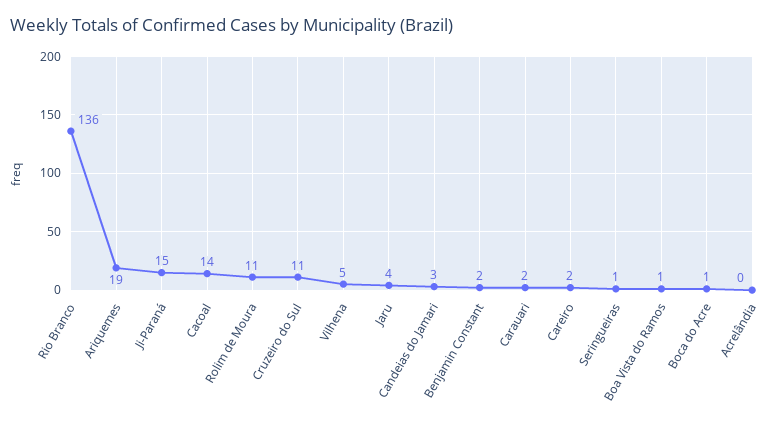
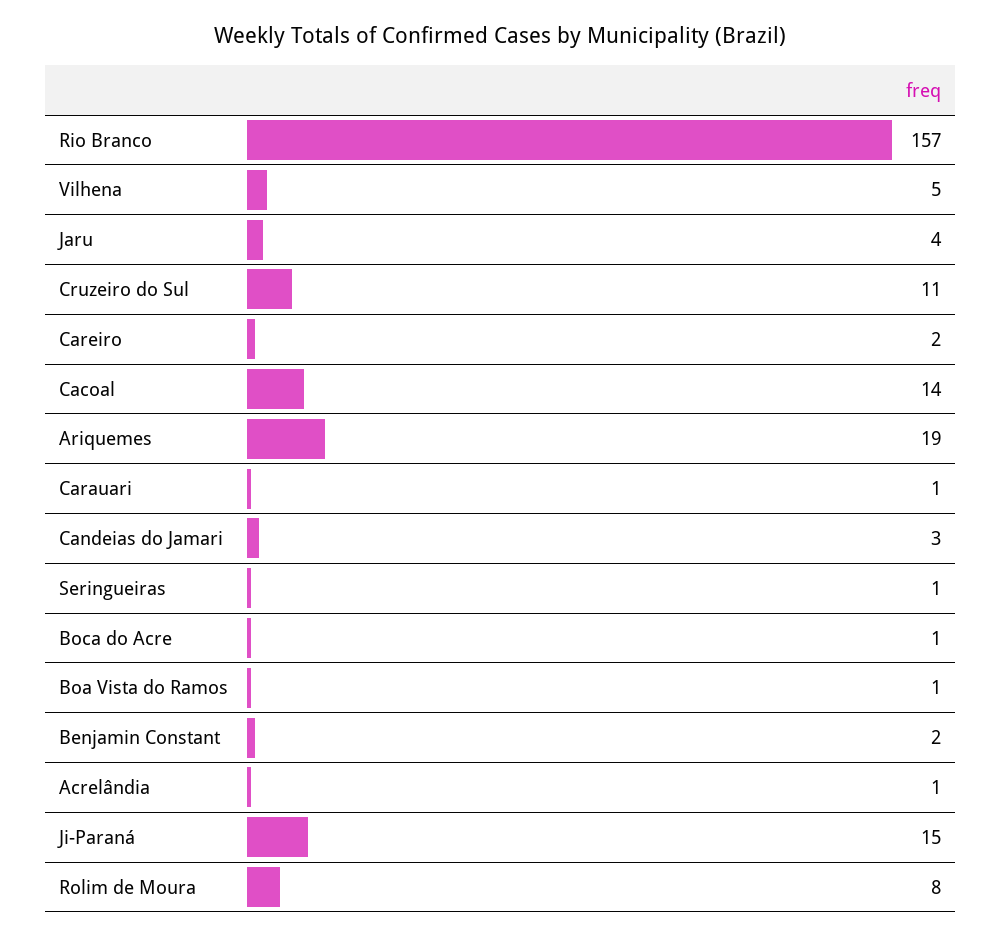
Rio Branco: 136 -> 157
Rolim de Moura: 11 -> 8
Carauari: 2 -> 1
Acrelândia: 0 -> 1

